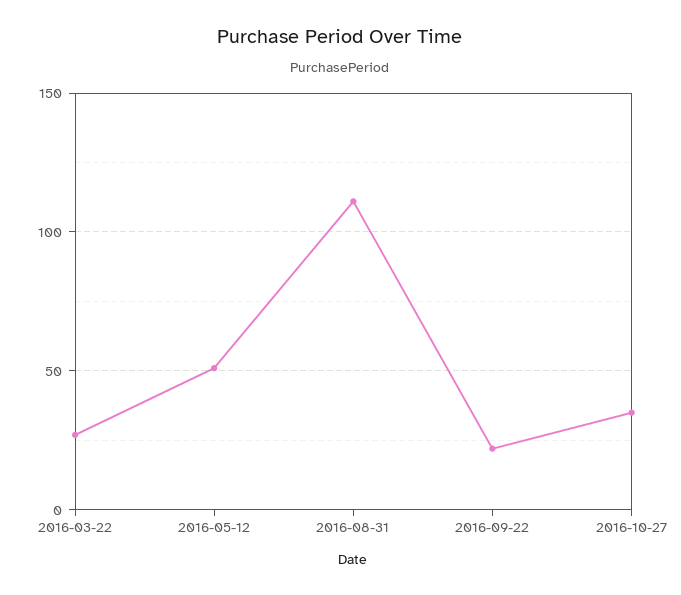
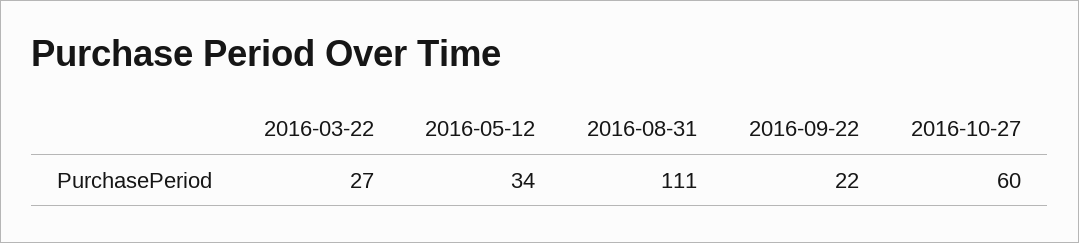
2016-05-12: 50 -> 34
2016-10-27: 35 -> 60

